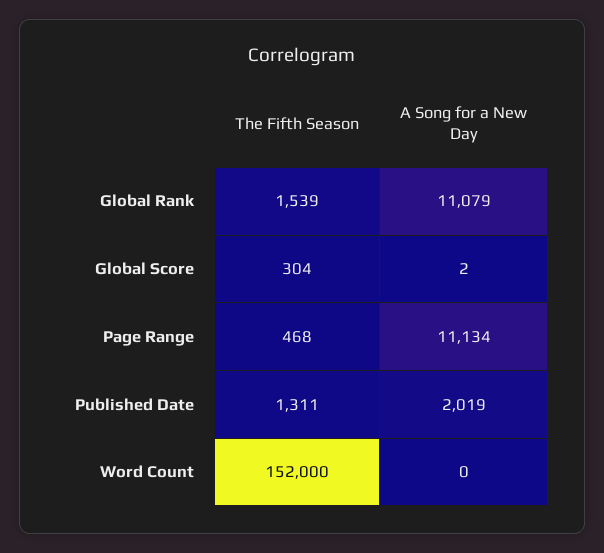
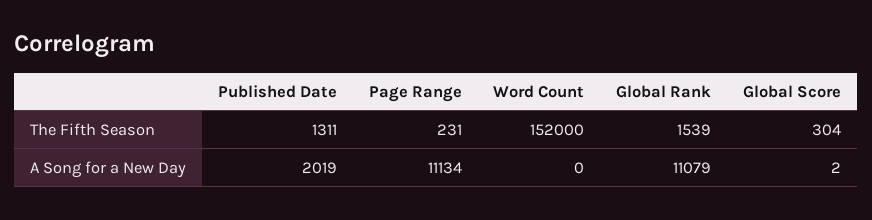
The Fifth Season, Page Range: 468 -> 231

